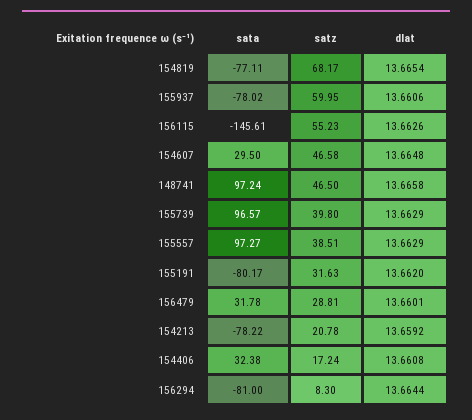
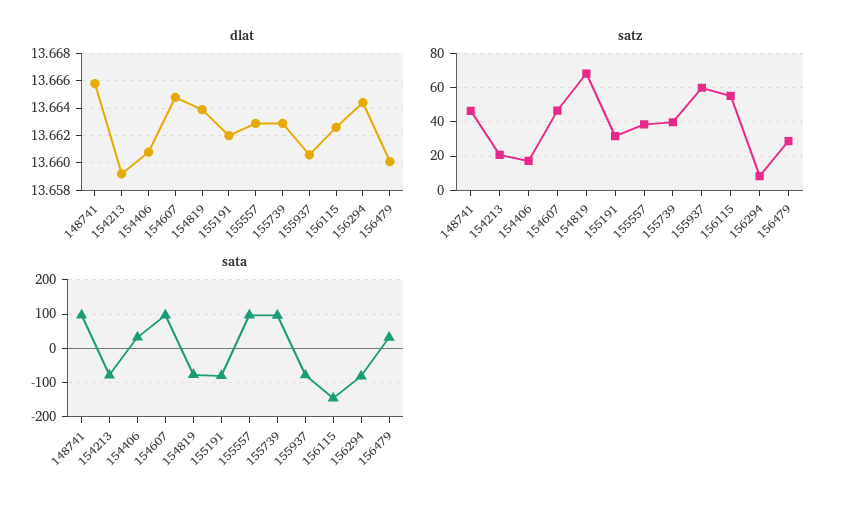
dlat, 154819: 13.6654 -> 13.664
sata, 154607: 29.5 -> 100

